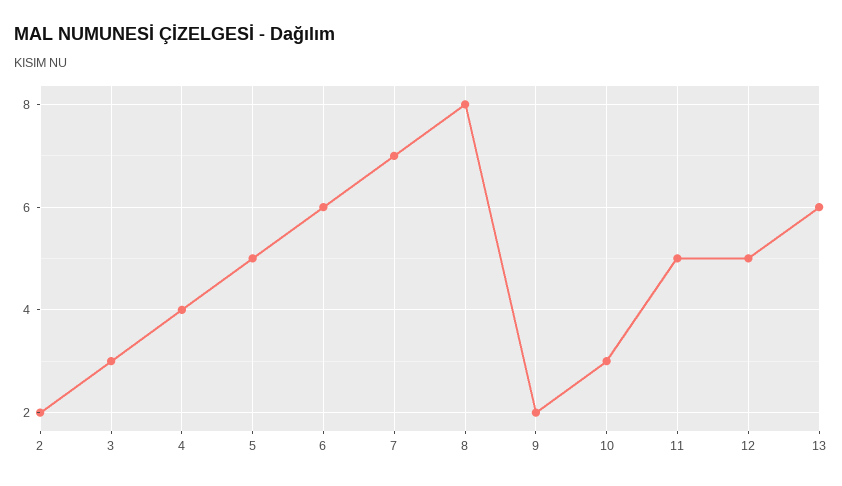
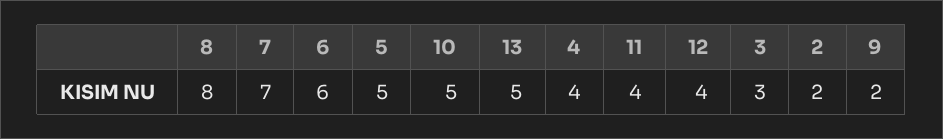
10: 3 -> 5
11: 5 -> 4
12: 5 -> 4
13: 6 -> 5

